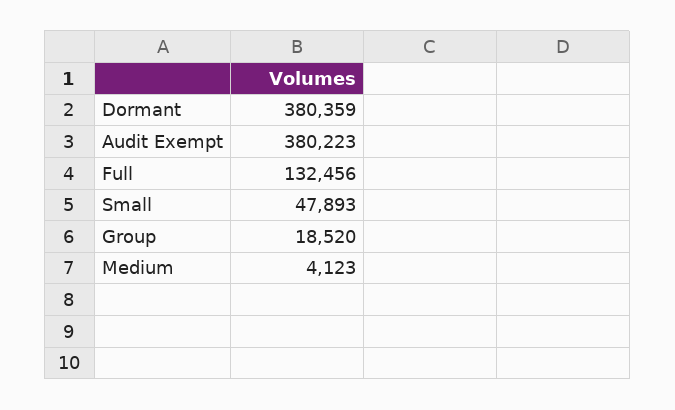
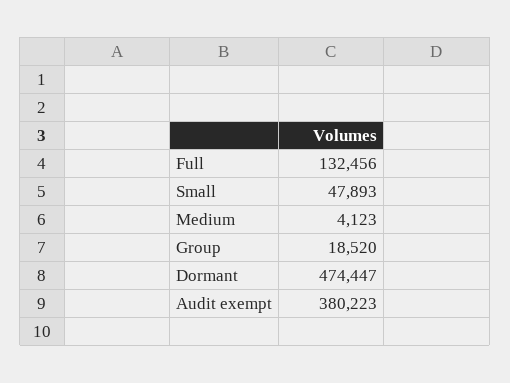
Dormant: 380359 -> 474447

